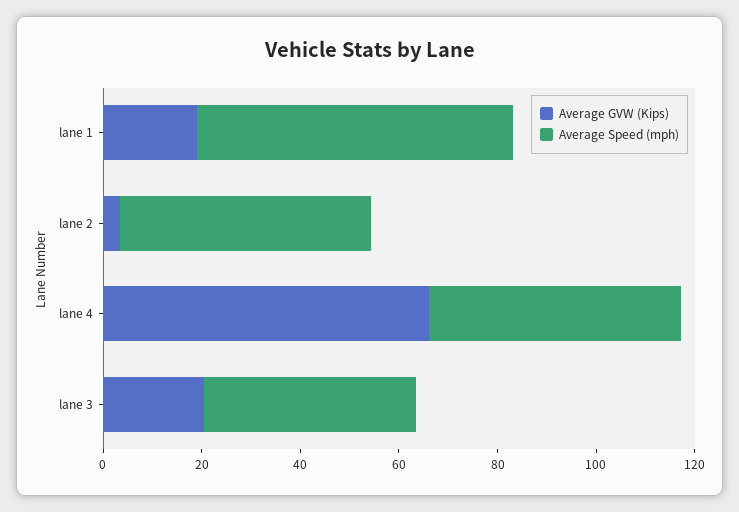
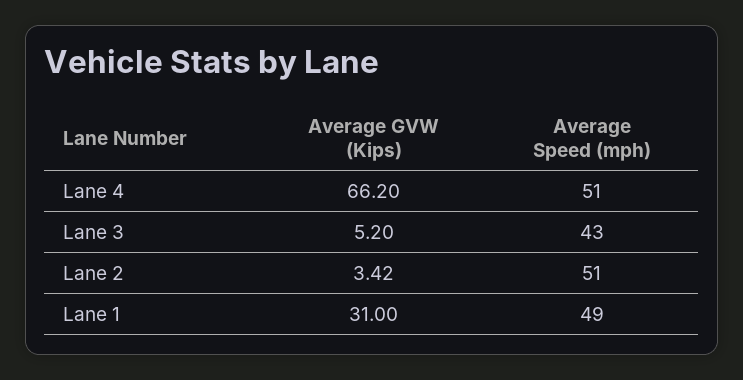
Average GVW (Kips), lane 1: 20 -> 31
Average Speed (mph), lane 1: 65 -> 49
Average GVW (Kips), lane 3: 20 -> 5.2

